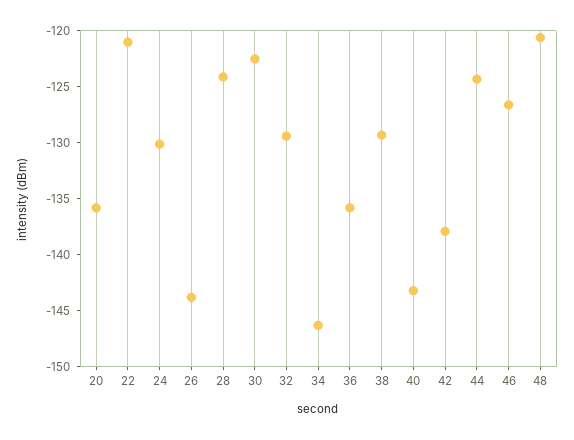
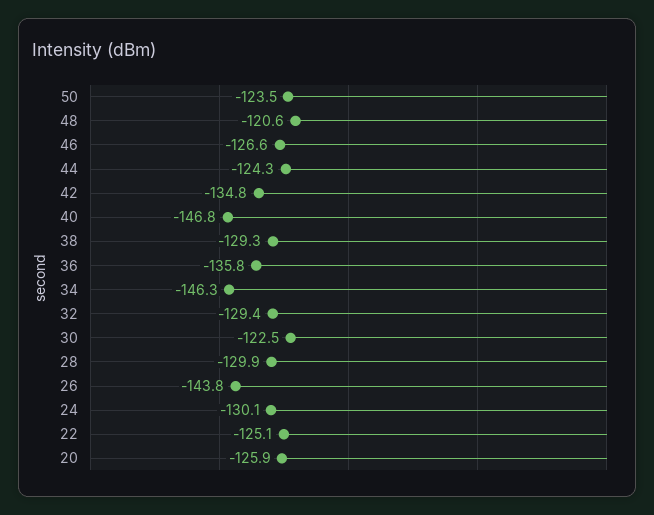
20: -136 -> -125.9
22: -121 -> -125.1
28: -124 -> -129.9
40: -143 -> -146.8
42: -138 -> -134.8
50: none -> -123.5

